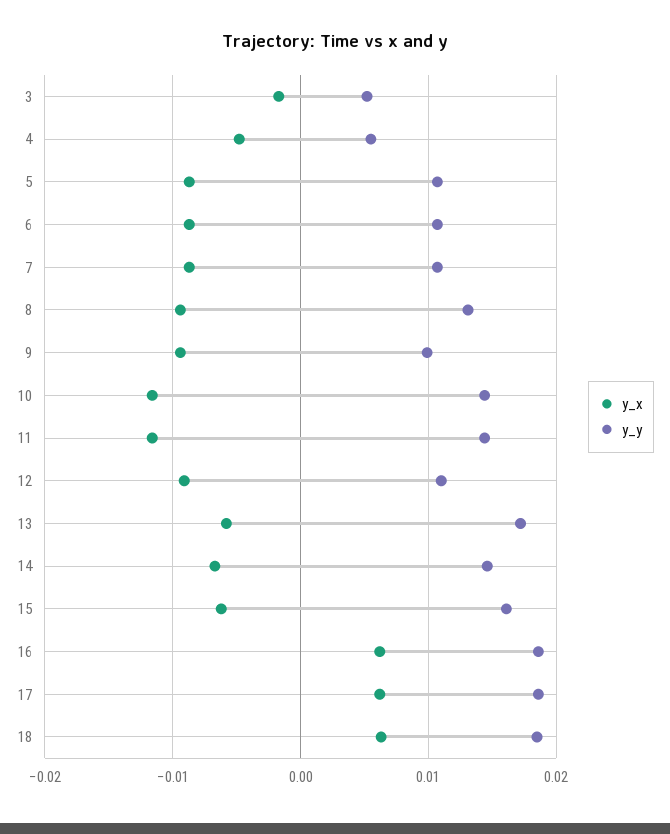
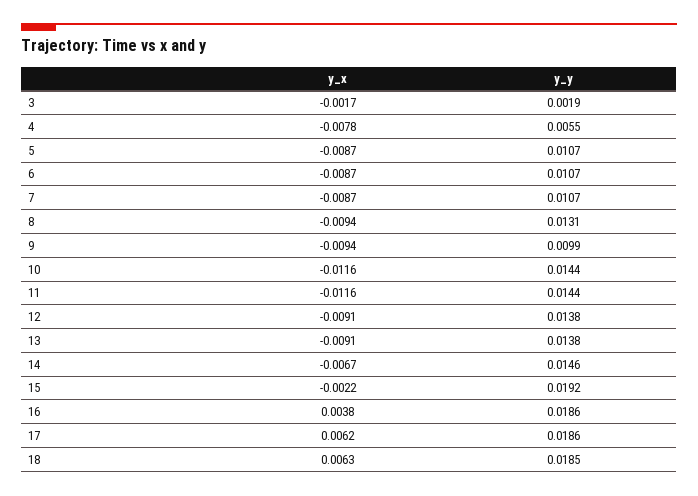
y_y, 3: 0.005 -> 0.0019
y_x, 4: -0.005 -> -0.0078
y_y, 12: 0.011 -> 0.0138
y_x, 13: -0.006 -> -0.0091
y_y, 13: 0.017 -> 0.0138
y_x, 15: -0.006 -> -0.0022
y_y, 15: 0.016 -> 0.0192
y_x, 16: 0.006 -> 0.0038

